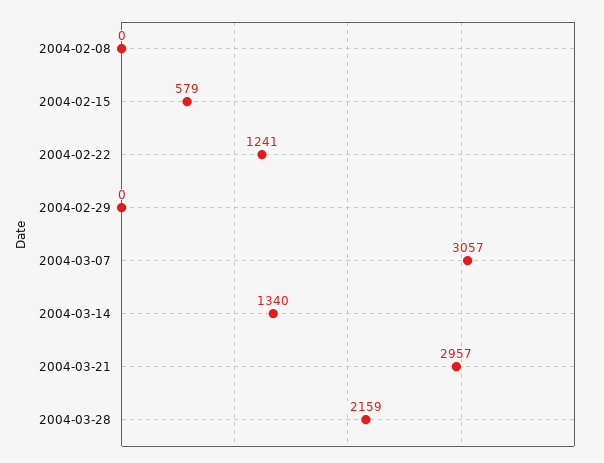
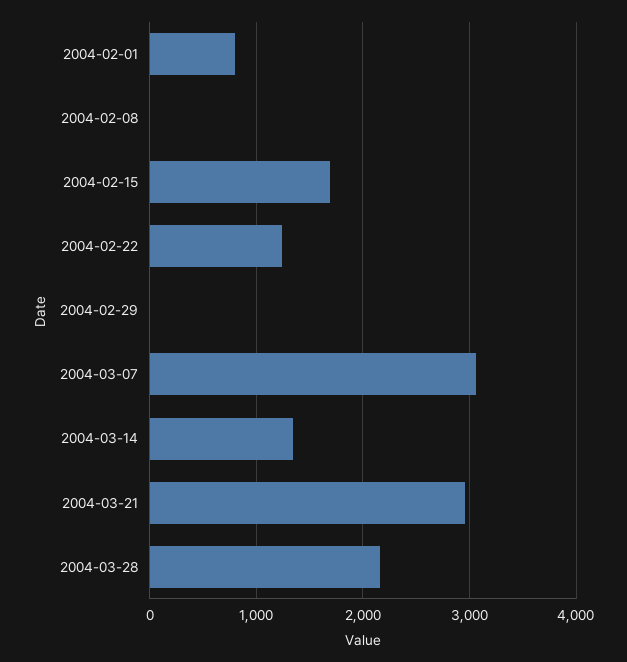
2004-02-15: 579 -> 1700
2004-02-01: none -> 800

